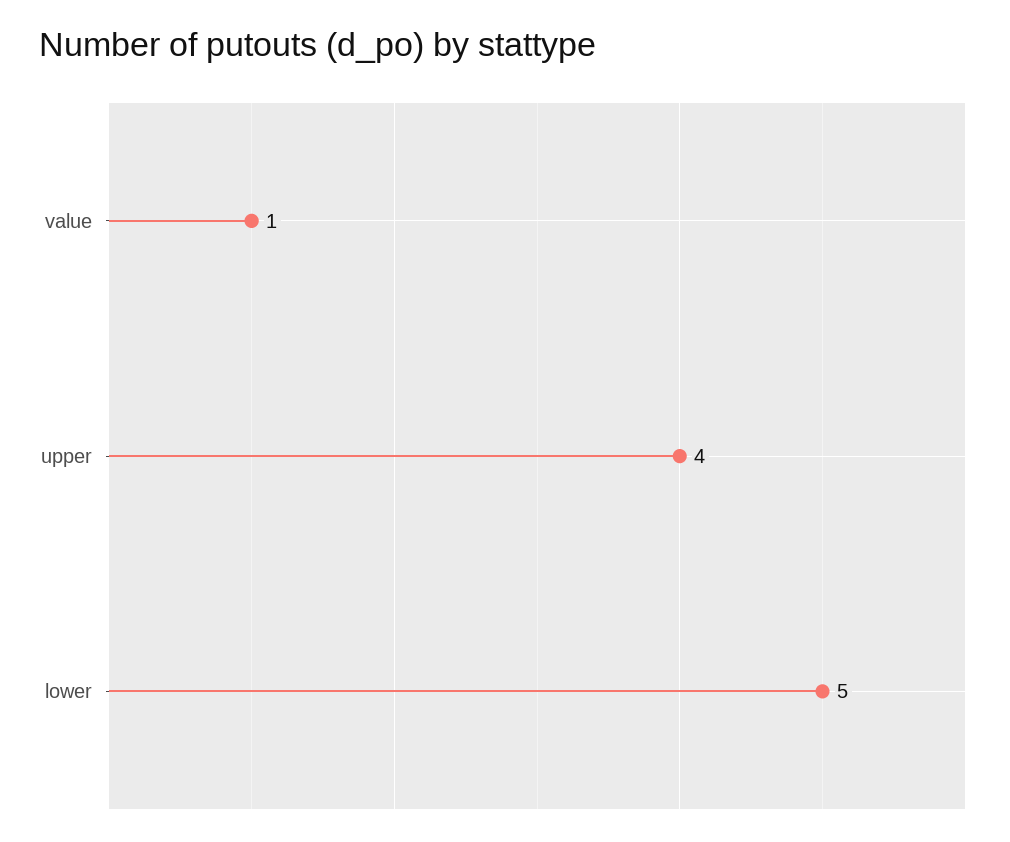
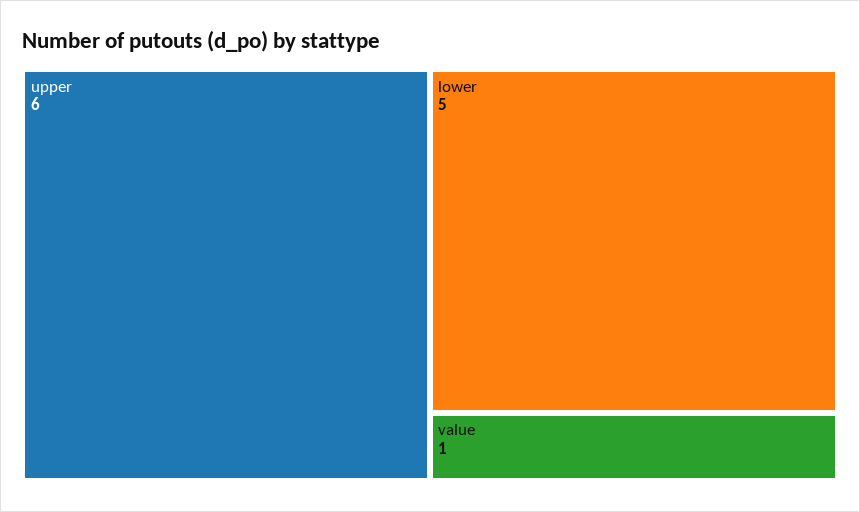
upper: 4 -> 6

